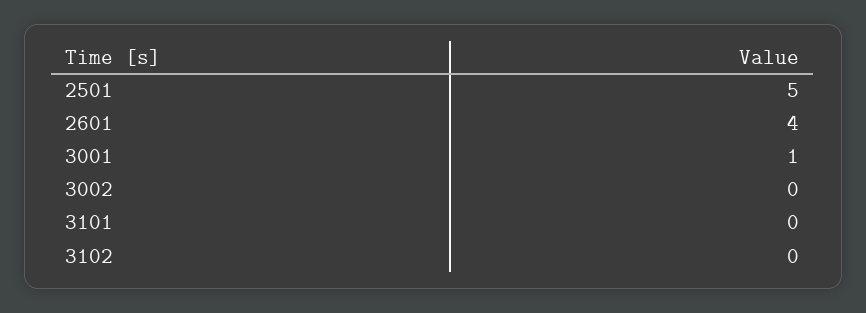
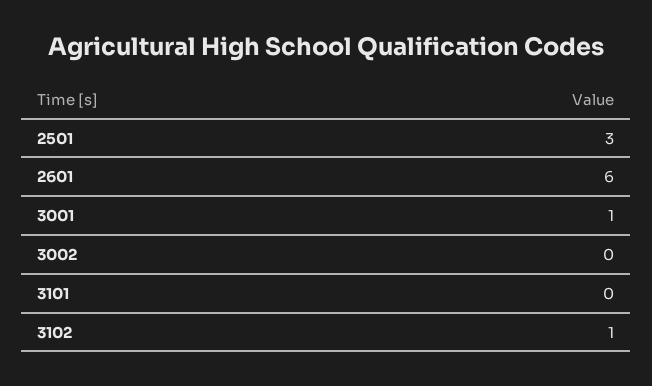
2501: 5 -> 3
2601: 4 -> 6
3102: 0 -> 1

